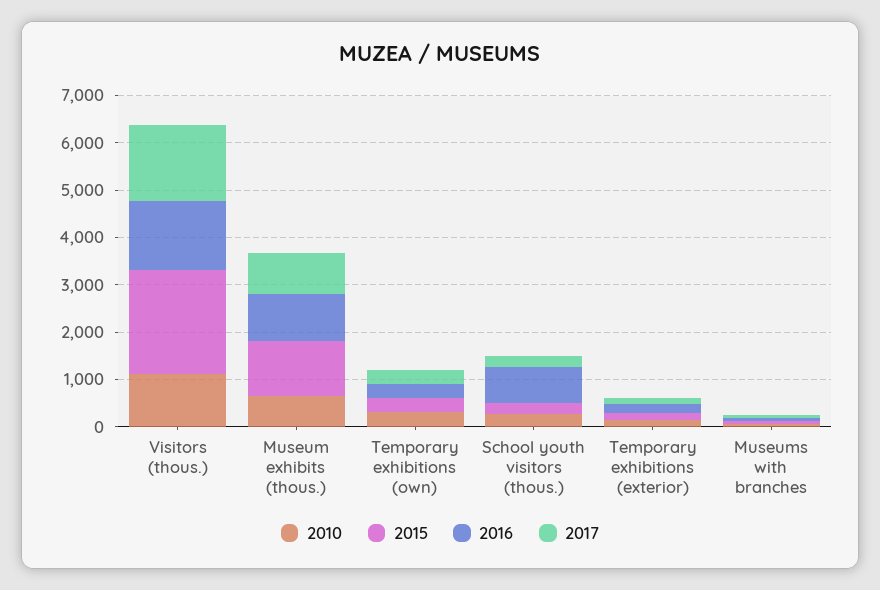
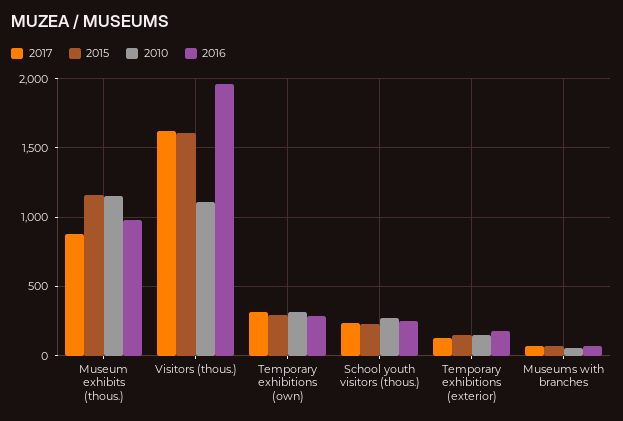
2015, Visitors (thous.): 2200 -> 1600
2016, Visitors (thous.): 1400 -> 1950
2010, Museum exhibits (thous.): 600 -> 1150
2016, School youth visitors (thous.): 800 -> 250

